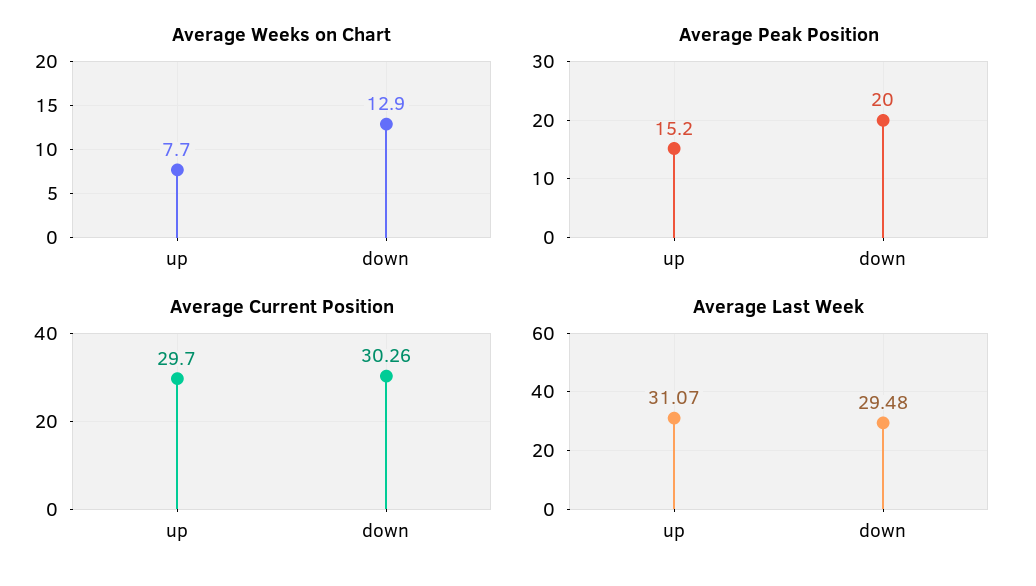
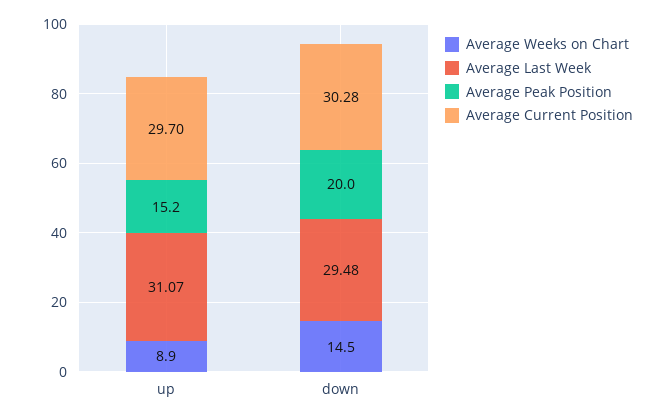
Average Weeks on Chart, up: 7.7 -> 8.9
Average Weeks on Chart, down: 12.9 -> 14.5
Average Current Position, down: 30.26 -> 30.28

